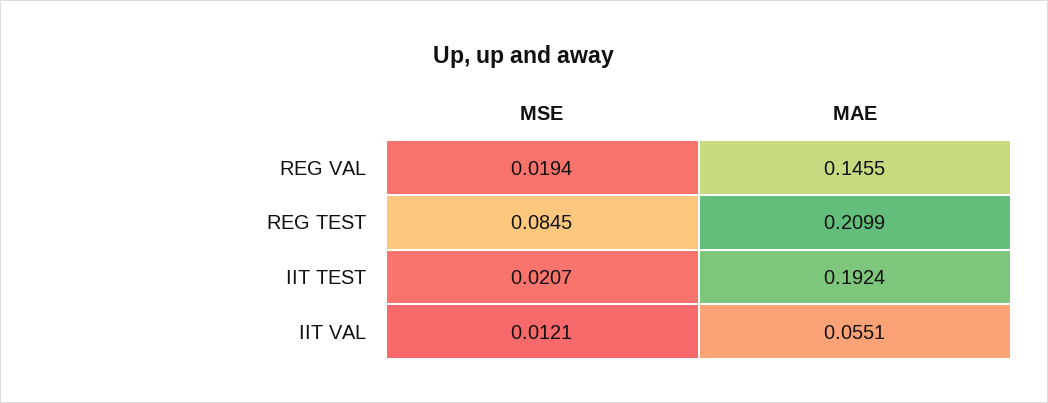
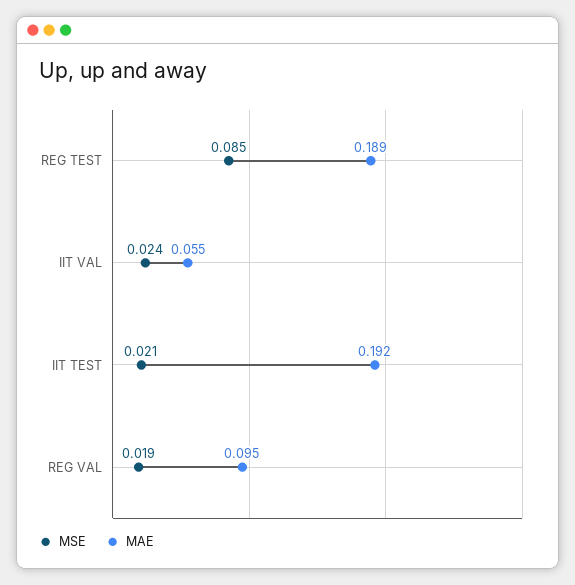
MAE, REG VAL: 0.1455 -> 0.095
MAE, REG TEST: 0.2099 -> 0.189
MSE, IIT VAL: 0.0121 -> 0.024

